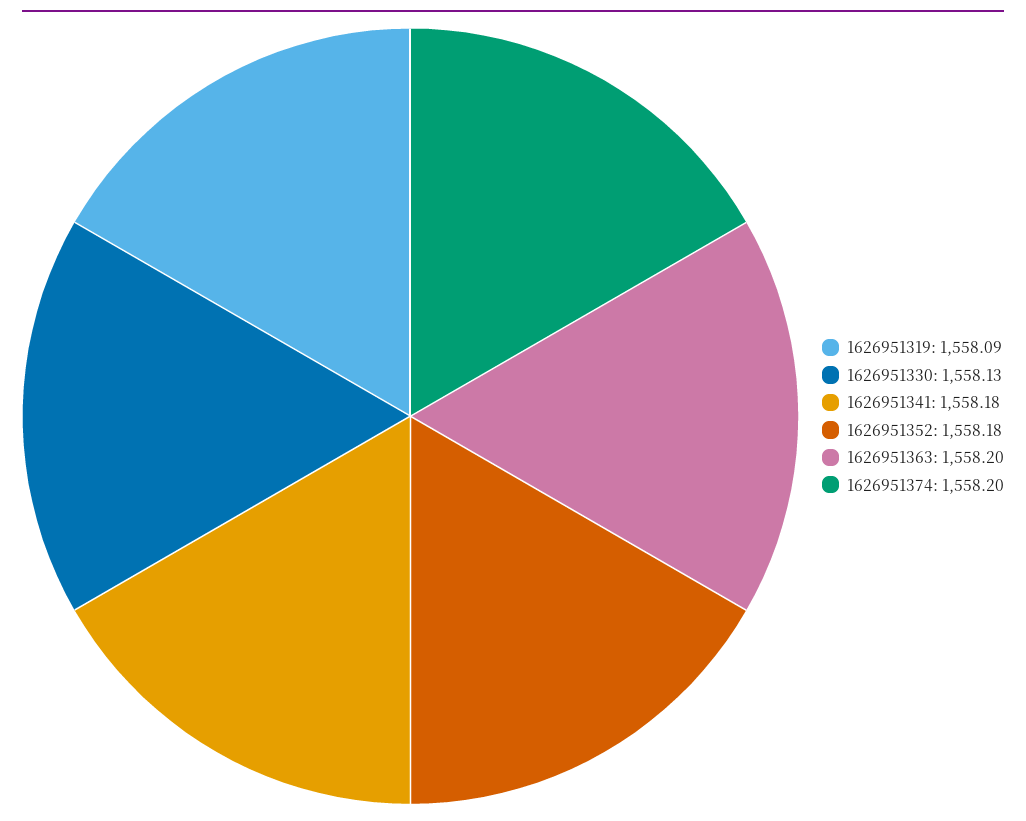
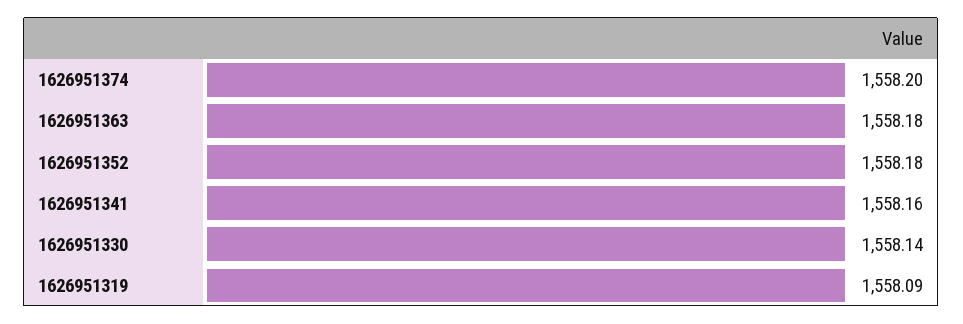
1626951330: 1558.13 -> 1558.14
1626951341: 1558.18 -> 1558.16
1626951363: 1558.2 -> 1558.18

